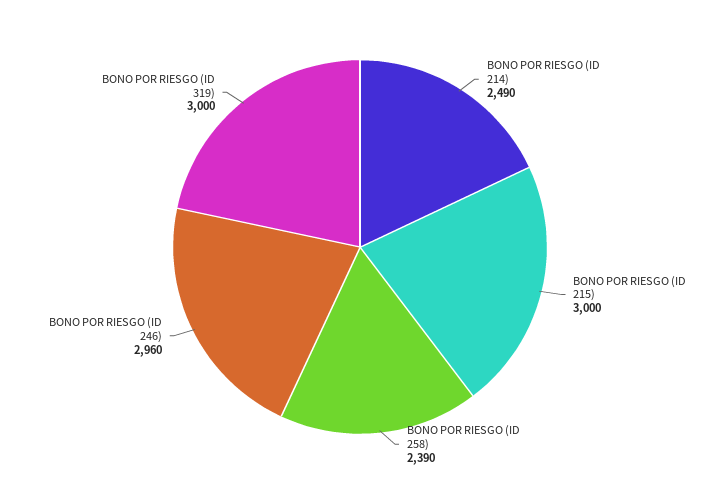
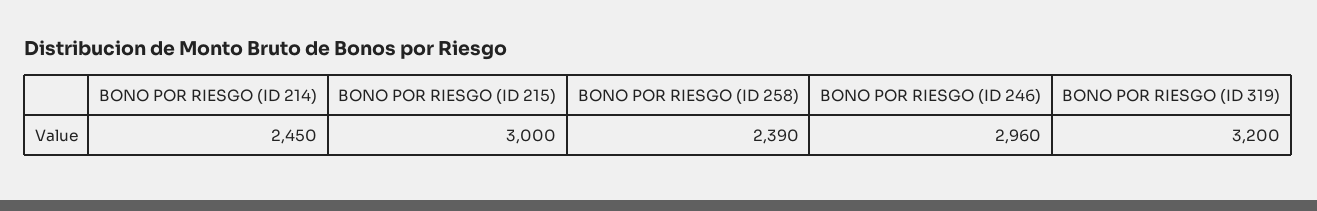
BONO POR RIESGO (ID 214): 2490 -> 2450
BONO POR RIESGO (ID 319): 3000 -> 3200

